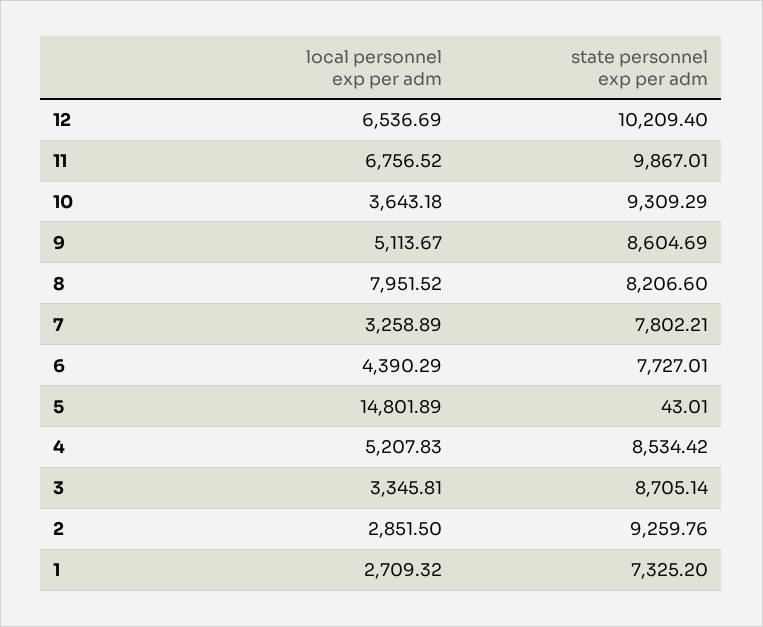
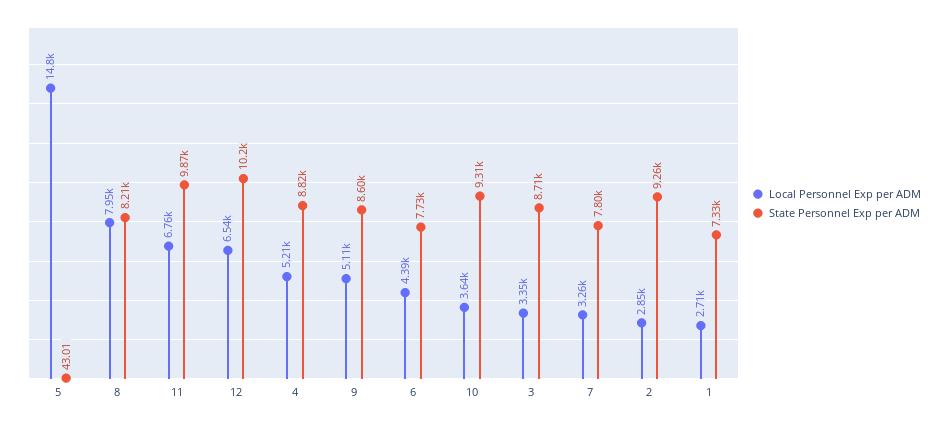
state personnel exp per adm, 4: 8534.42 -> 8820

